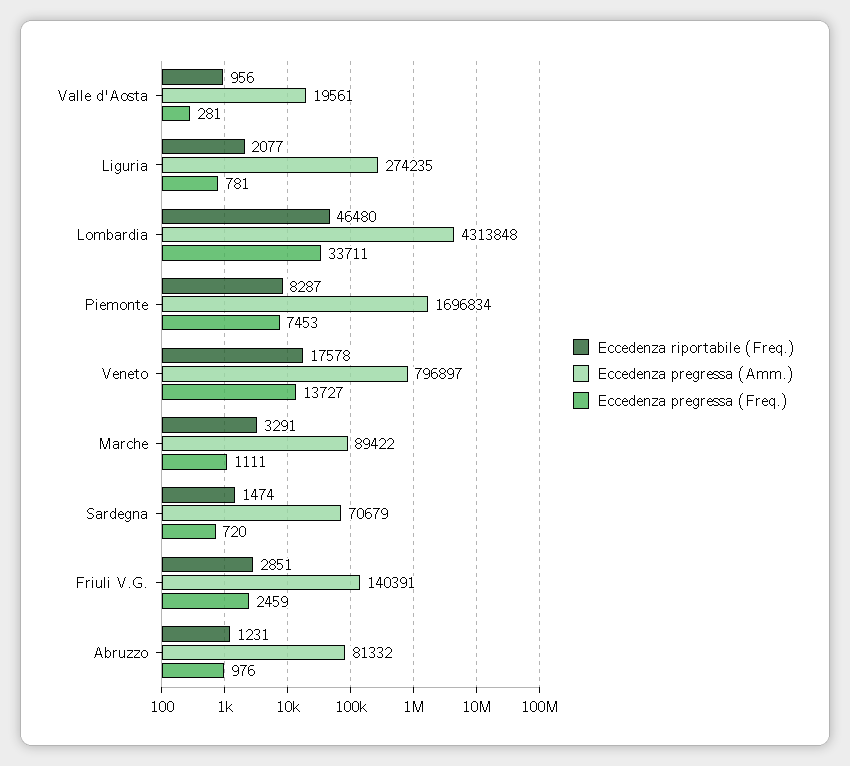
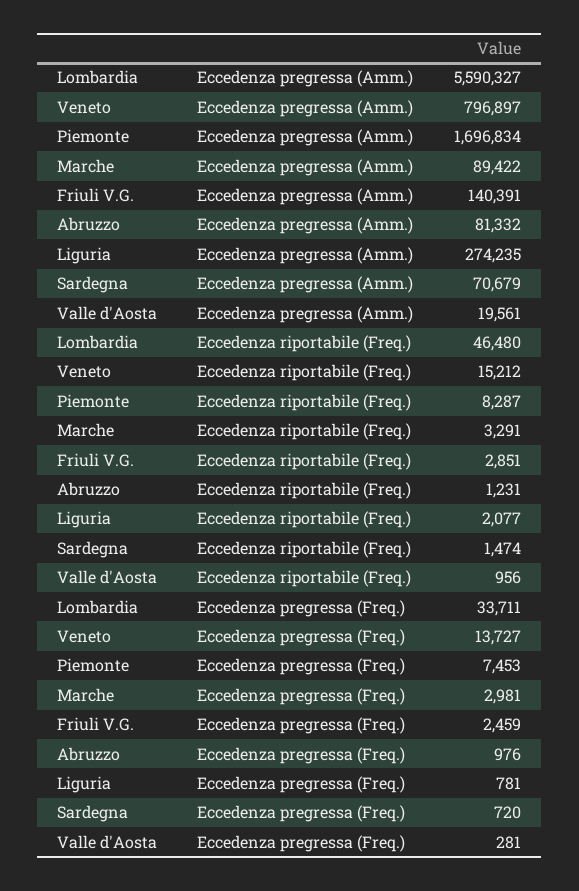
Eccedenza pregressa (Amm.), Lombardia: 4313848 -> 5590327
Eccedenza riportabile (Freq.), Veneto: 17578 -> 15212
Eccedenza pregressa (Freq.), Marche: 1111 -> 2981

